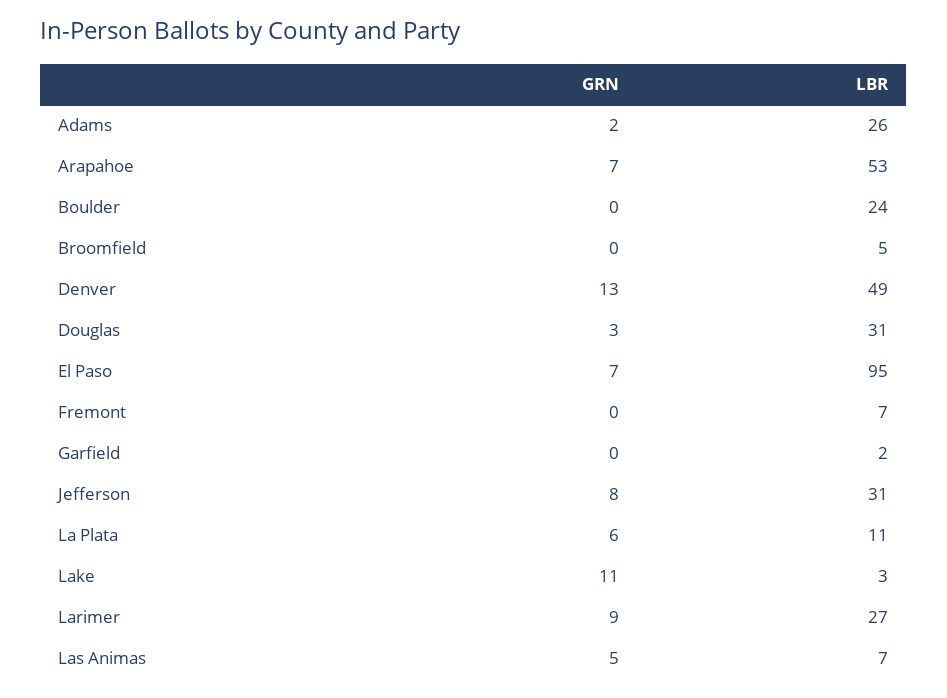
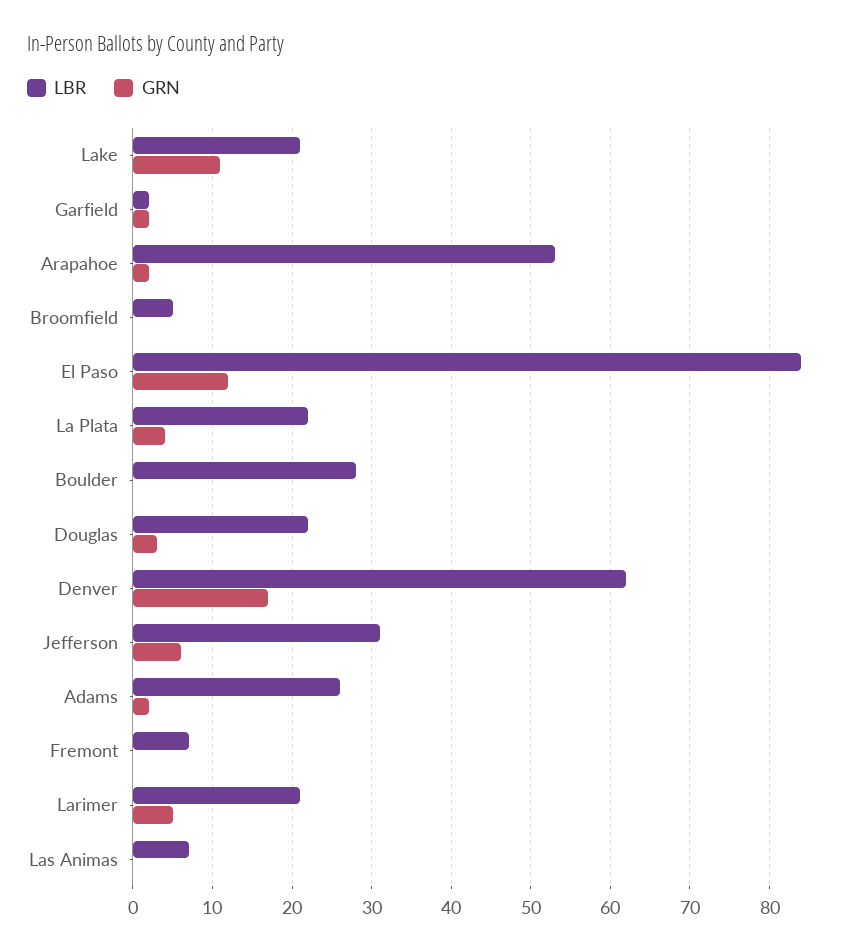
GRN, Arapahoe: 7 -> 2
LBR, Boulder: 24 -> 28
GRN, Denver: 13 -> 17
LBR, Denver: 49 -> 62
LBR, Douglas: 31 -> 22
GRN, El Paso: 7 -> 12
LBR, El Paso: 95 -> 84
GRN, Garfield: 0 -> 2
GRN, Jefferson: 8 -> 6
GRN, La Plata: 6 -> 4
LBR, La Plata: 11 -> 22
LBR, Lake: 3 -> 21
GRN, Larimer: 9 -> 5
LBR, Larimer: 27 -> 21
GRN, Las Animas: 5 -> 0

